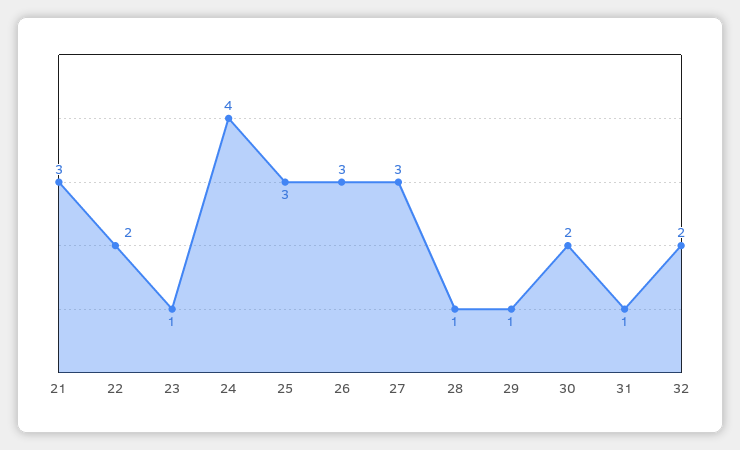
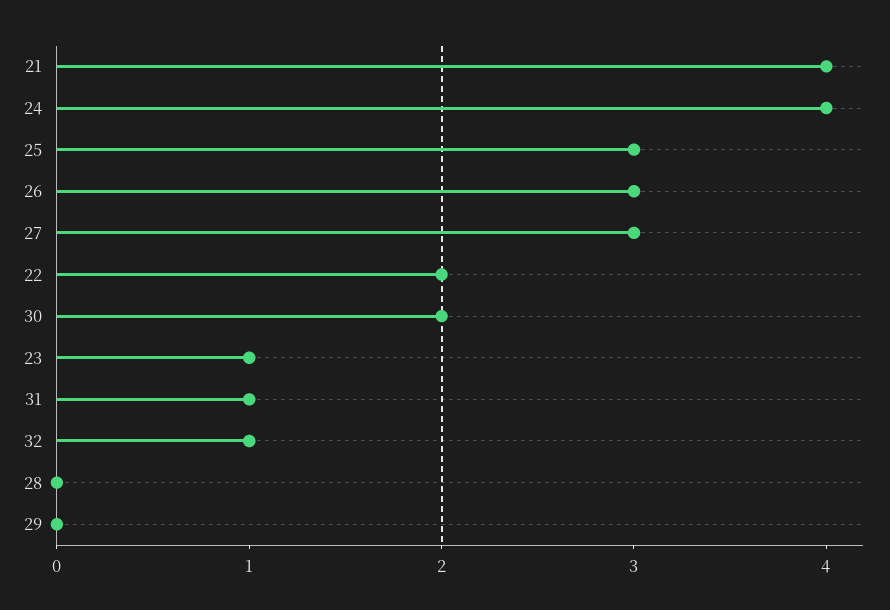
21: 3 -> 4
28: 1 -> 0
29: 1 -> 0
32: 2 -> 1

